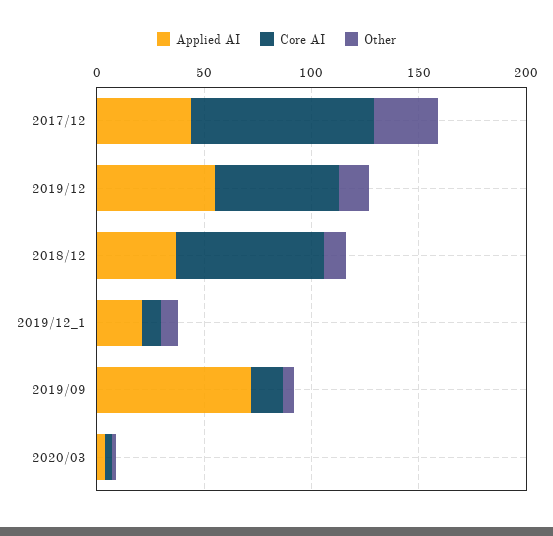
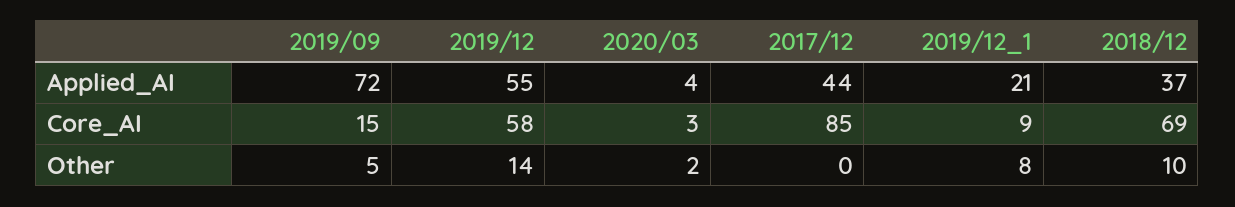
Other, 2017/12: 30 -> 0

